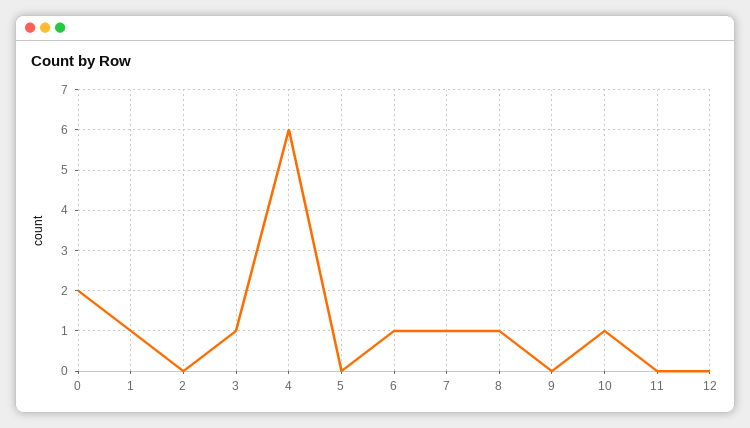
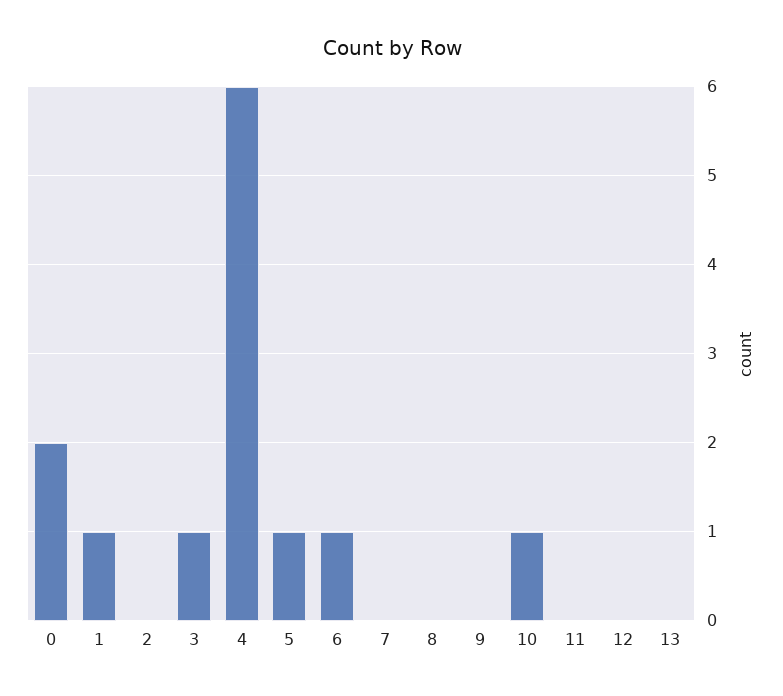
5: 0 -> 1
7: 1 -> 0
8: 1 -> 0
13: none -> 0

